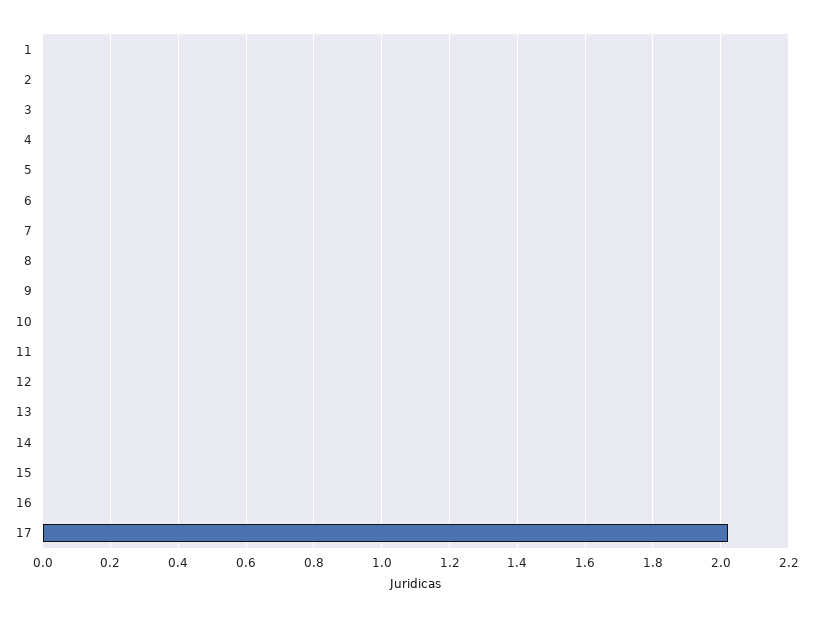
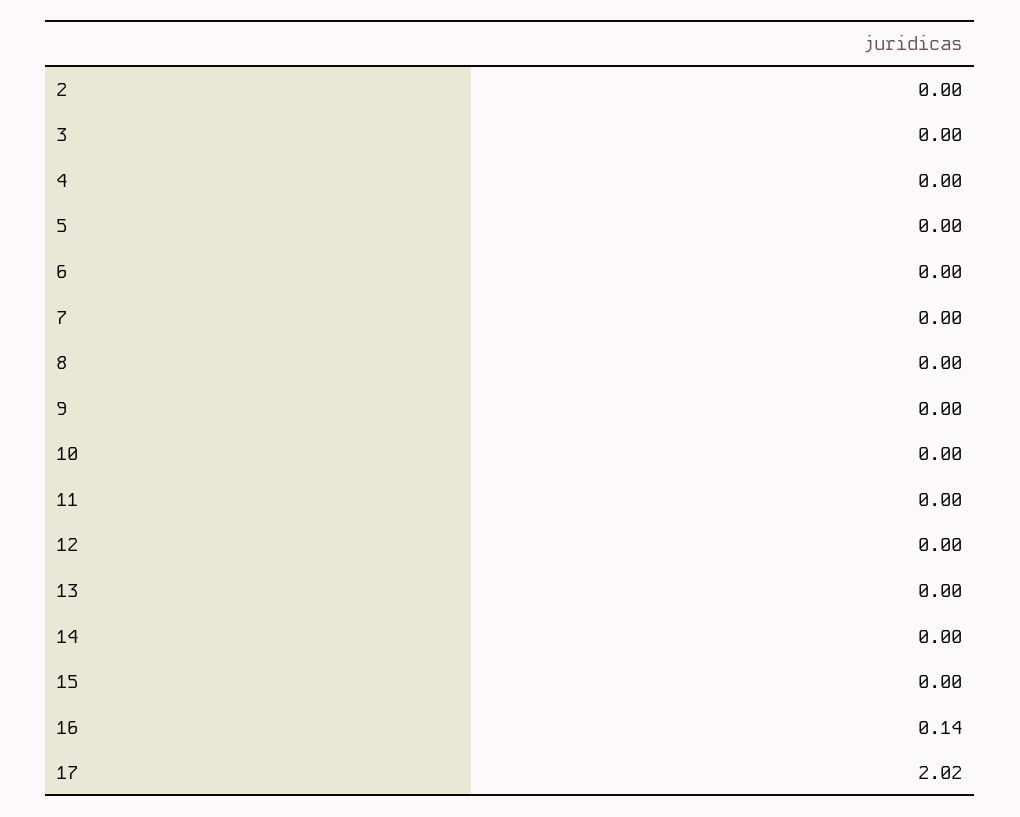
1: 0 -> none
16: 0 -> 0.14

